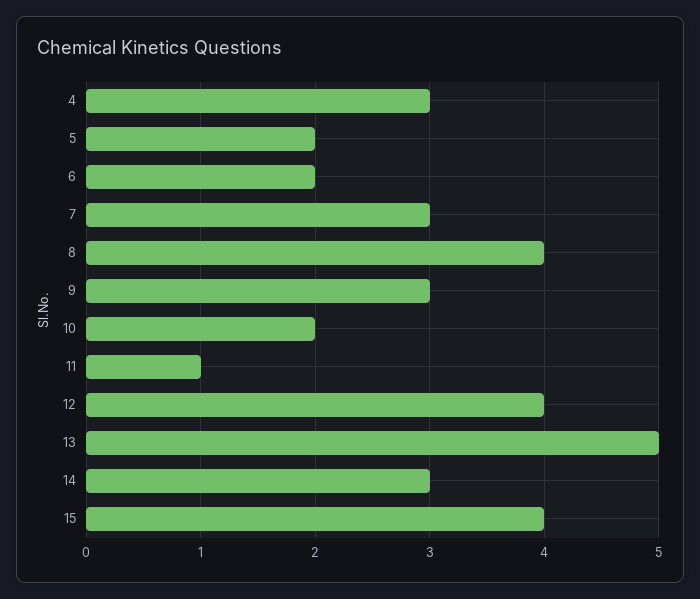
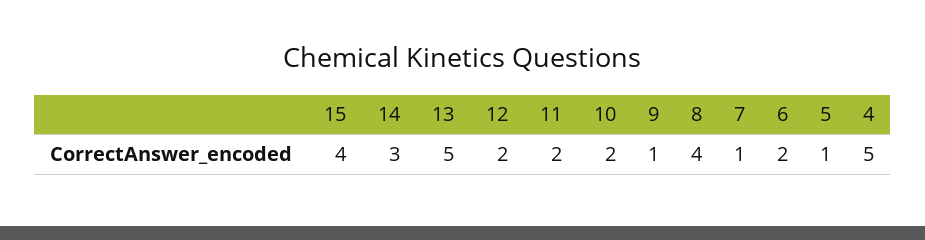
4: 3 -> 5
5: 2 -> 1
7: 3 -> 1
9: 3 -> 1
11: 1 -> 2
12: 4 -> 2

